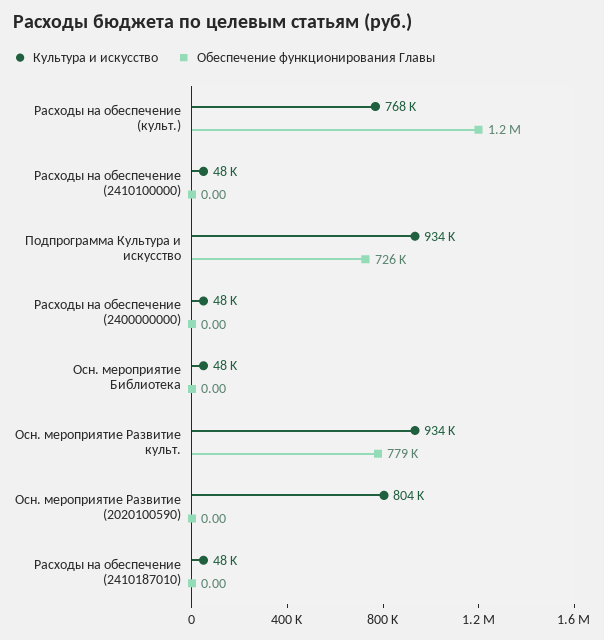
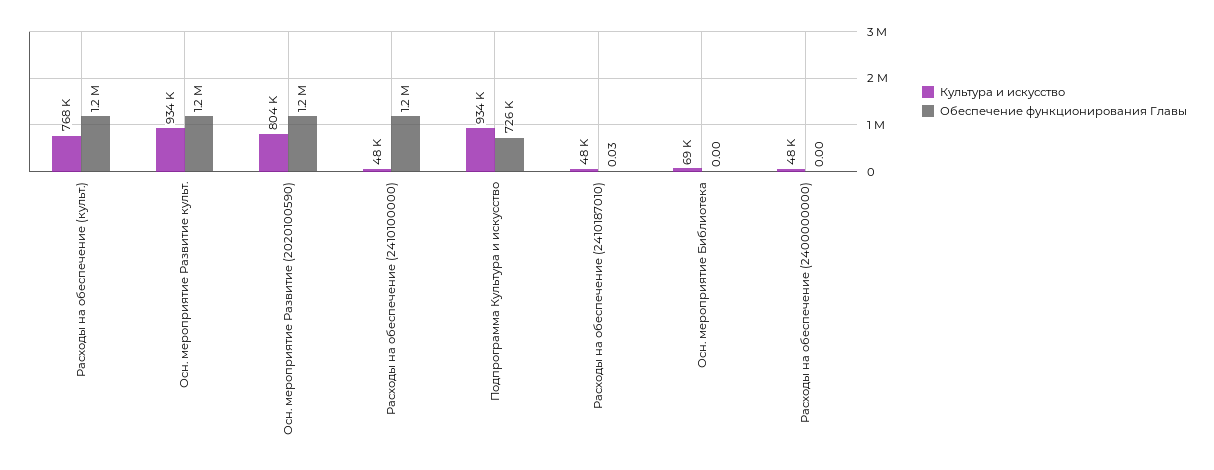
Обеспечение функционирования Главы, Расходы на обеспечение (2410100000): 0 -> 1200000
Культура и искусство, Осн. мероприятие Библиотека: 48000 -> 69000
Обеспечение функционирования Главы, Осн. мероприятие Развитие культ.: 779000 -> 1200000
Обеспечение функционирования Главы, Осн. мероприятие Развитие (2020100590): 0 -> 1200000
Обеспечение функционирования Главы, Расходы на обеспечение (2410187010): 0 -> 0.03

